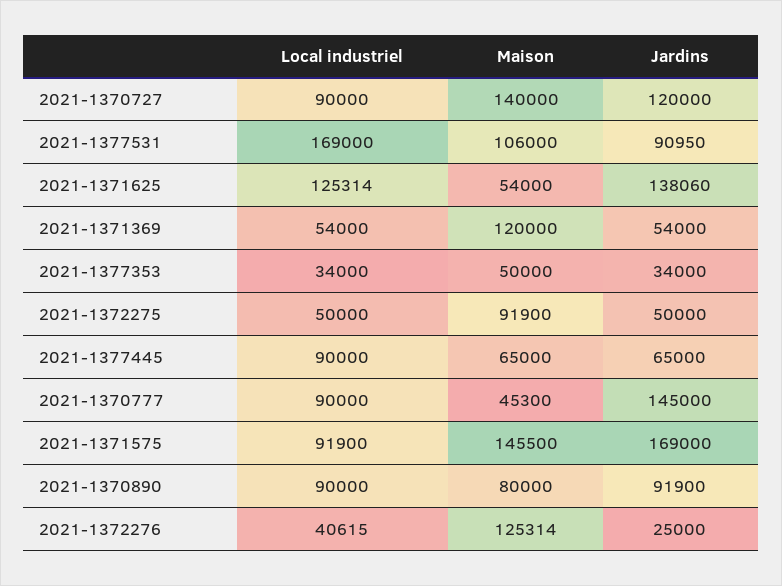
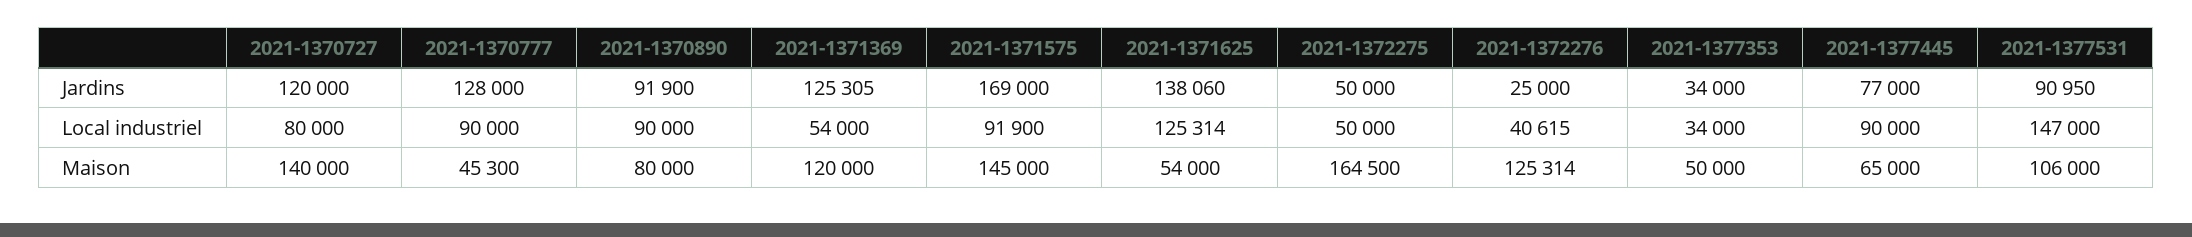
Local industriel, 2021-1370727: 90000 -> 80000
Local industriel, 2021-1377531: 169000 -> 147000
Jardins, 2021-1371369: 54000 -> 125305
Maison, 2021-1372275: 91900 -> 164500
Jardins, 2021-1377445: 65000 -> 77000
Jardins, 2021-1370777: 145000 -> 128000
Maison, 2021-1371575: 145500 -> 145000

